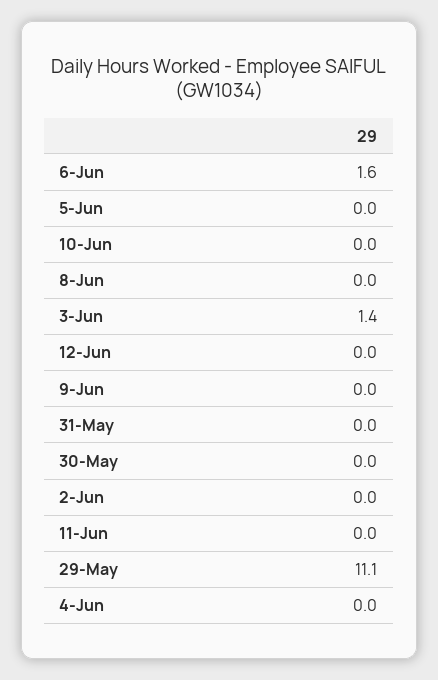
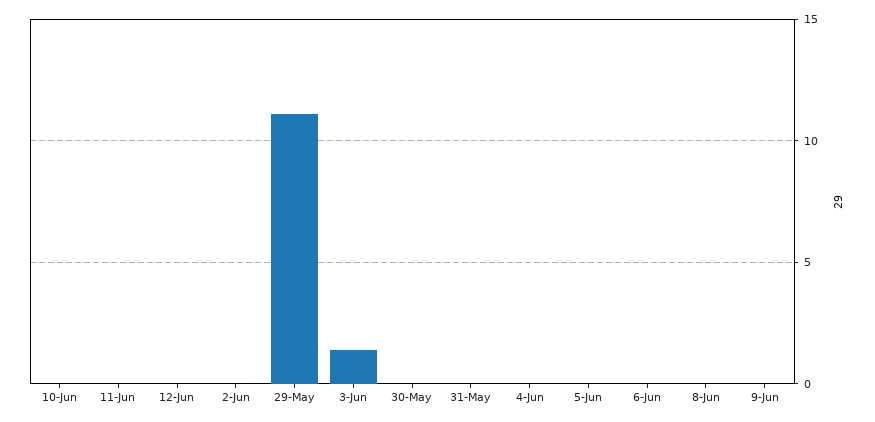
6-Jun: 1.6 -> 0

